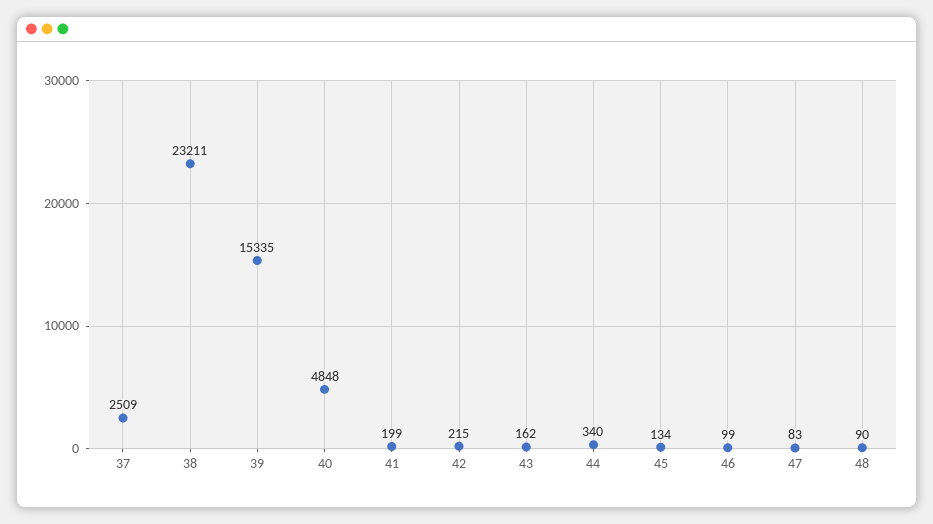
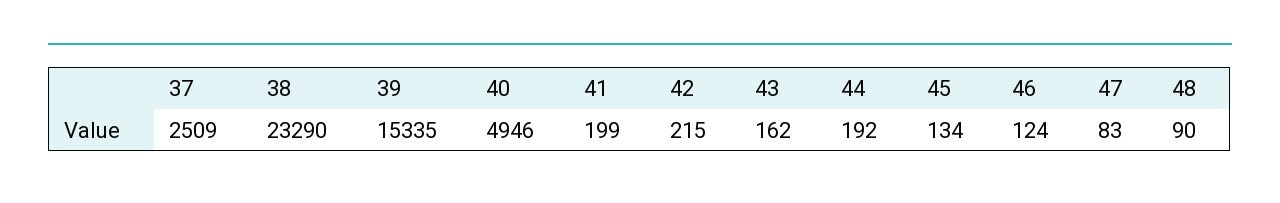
38: 23211 -> 23290
40: 4848 -> 4946
44: 340 -> 192
46: 99 -> 124

